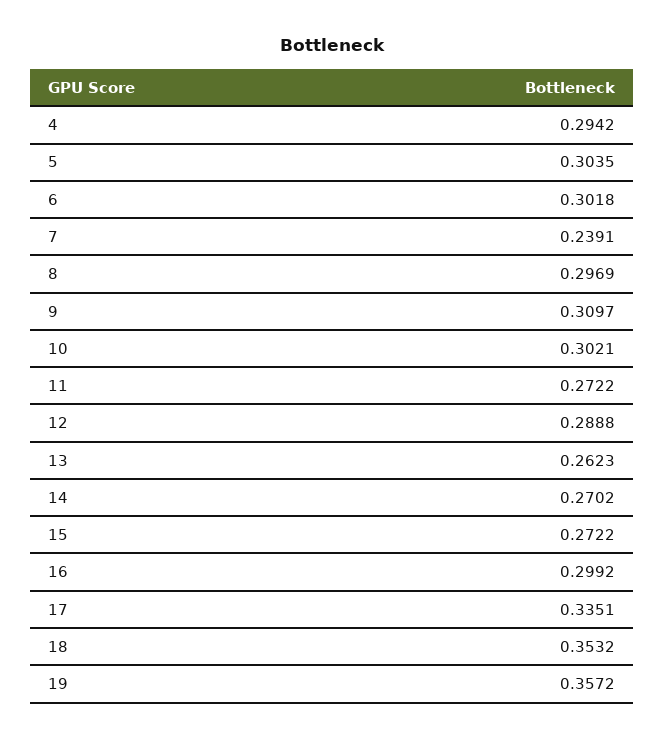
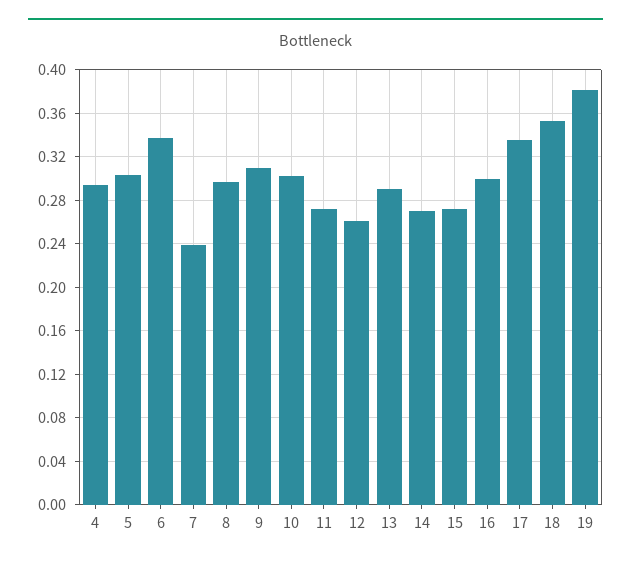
6: 0.3018 -> 0.34
12: 0.2888 -> 0.26
13: 0.2623 -> 0.29
19: 0.3572 -> 0.38

